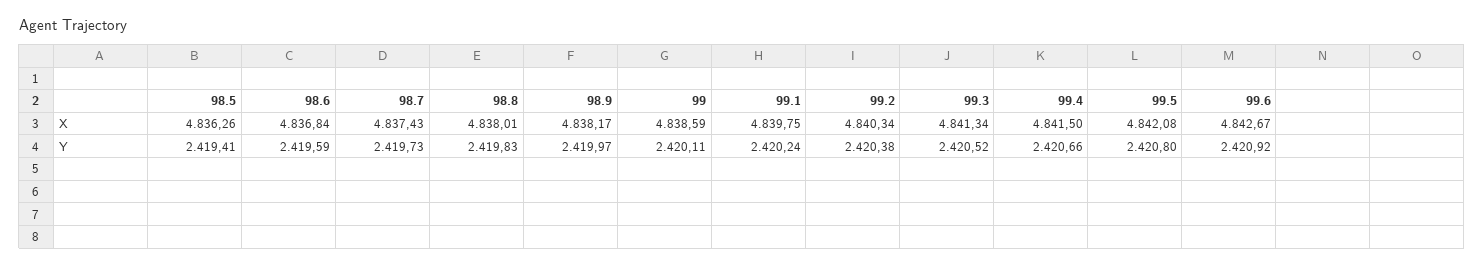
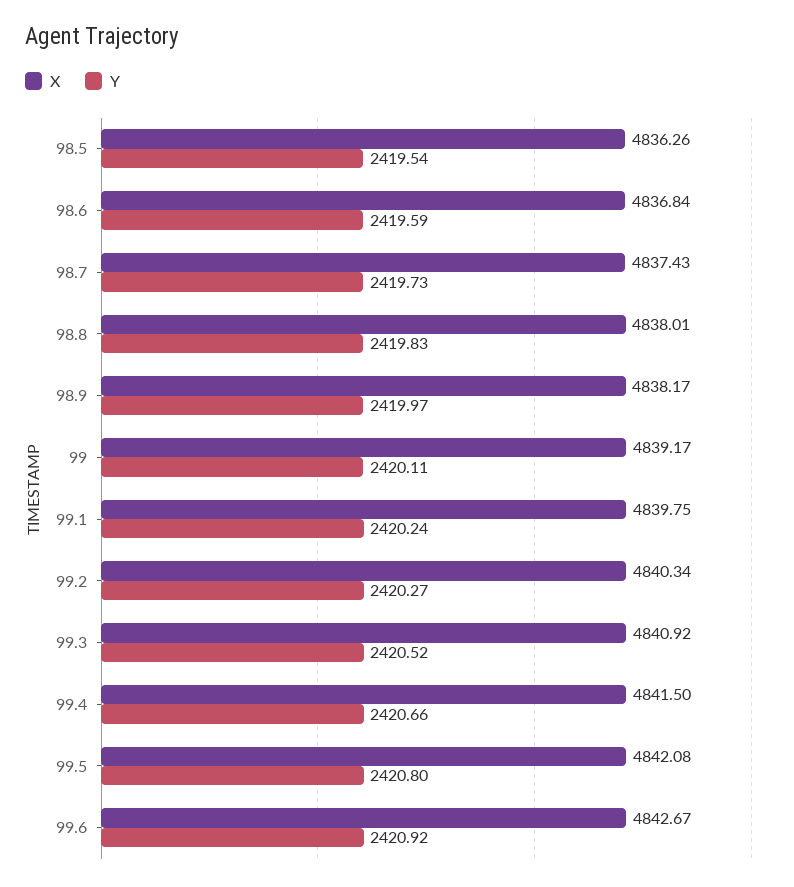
X, 99: 4838.59 -> 4839.17
X, 99.3: 4841.34 -> 4840.92
Y, 98.5: 2419.41 -> 2419.54
Y, 99.2: 2420.38 -> 2420.27

